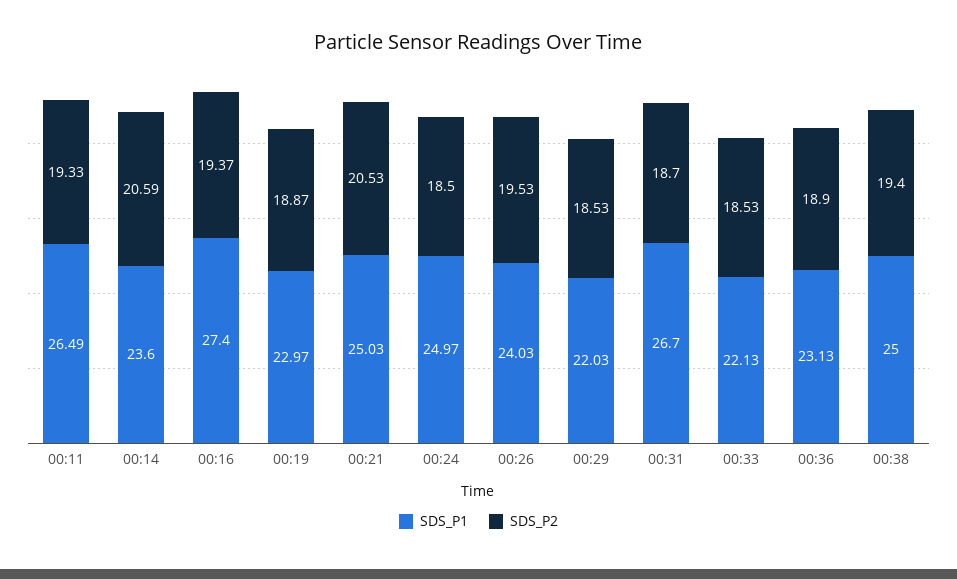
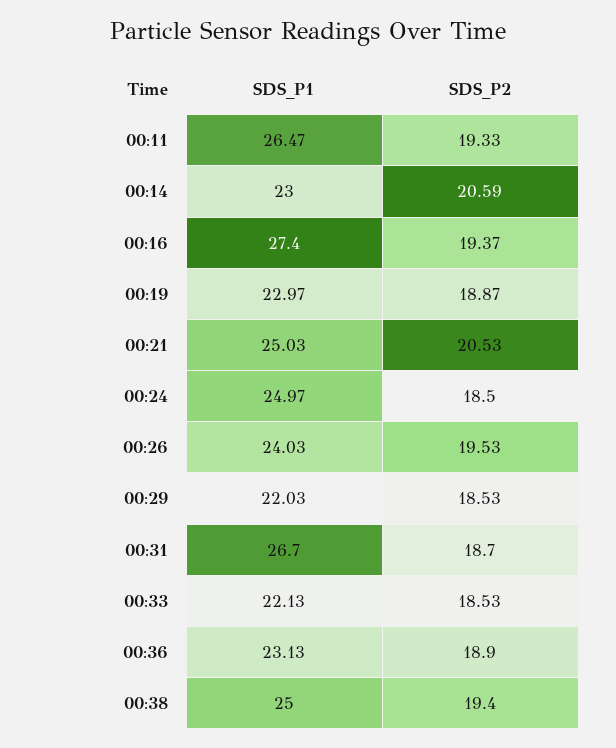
SDS_P1, 00:11: 26.49 -> 26.47
SDS_P1, 00:14: 23.6 -> 23

